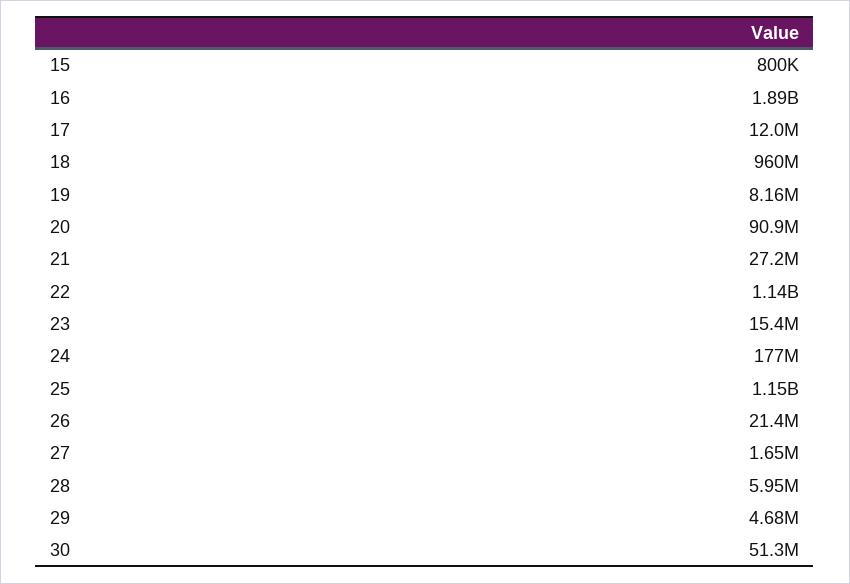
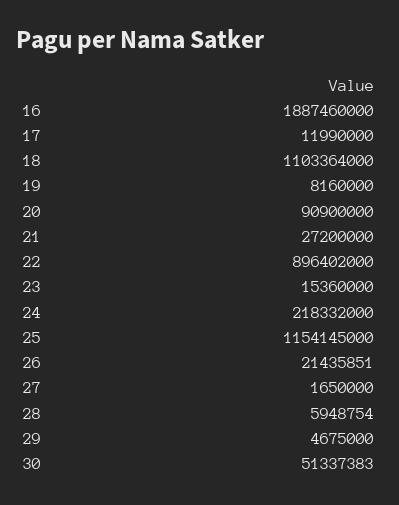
15: 800000 -> none
18: 960000000 -> 1103364000
22: 1140000000 -> 896402000
24: 177000000 -> 218332000

